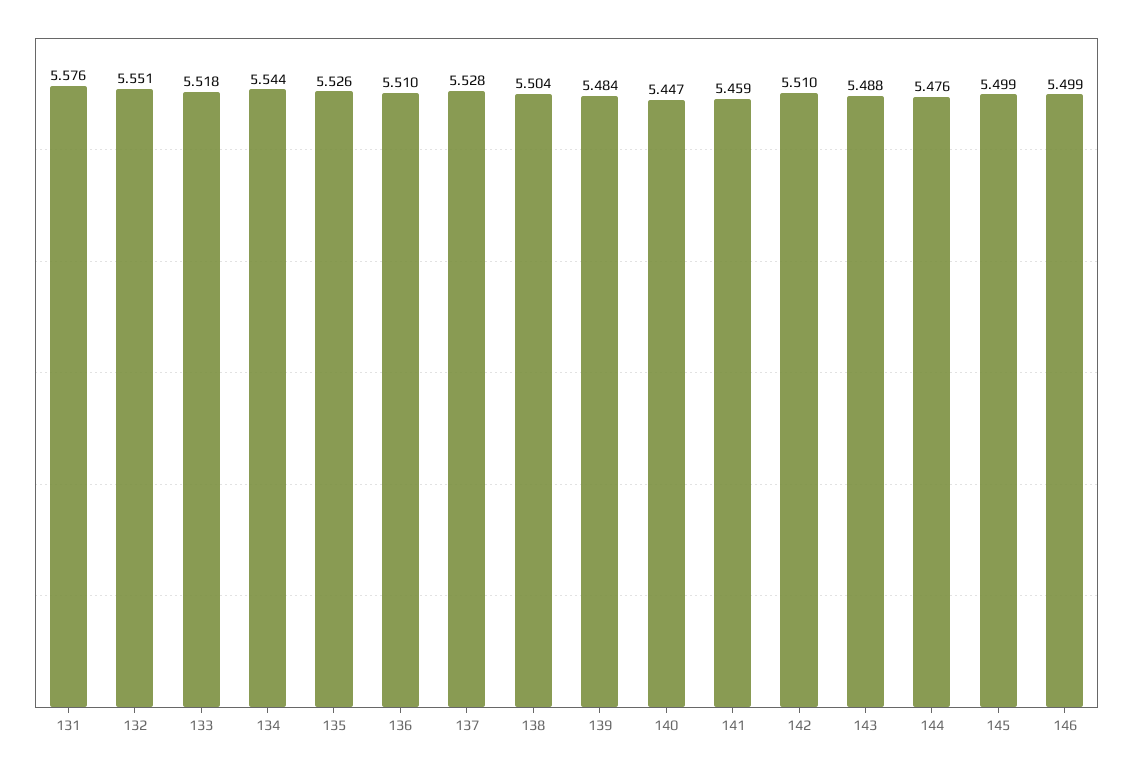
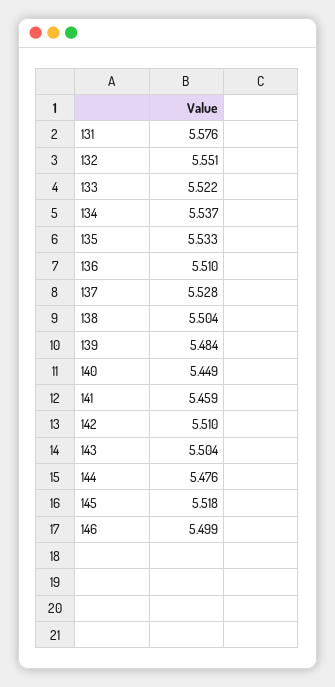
133: 5.518 -> 5.522
134: 5.544 -> 5.537
135: 5.526 -> 5.533
140: 5.447 -> 5.449
143: 5.488 -> 5.504
145: 5.499 -> 5.518

